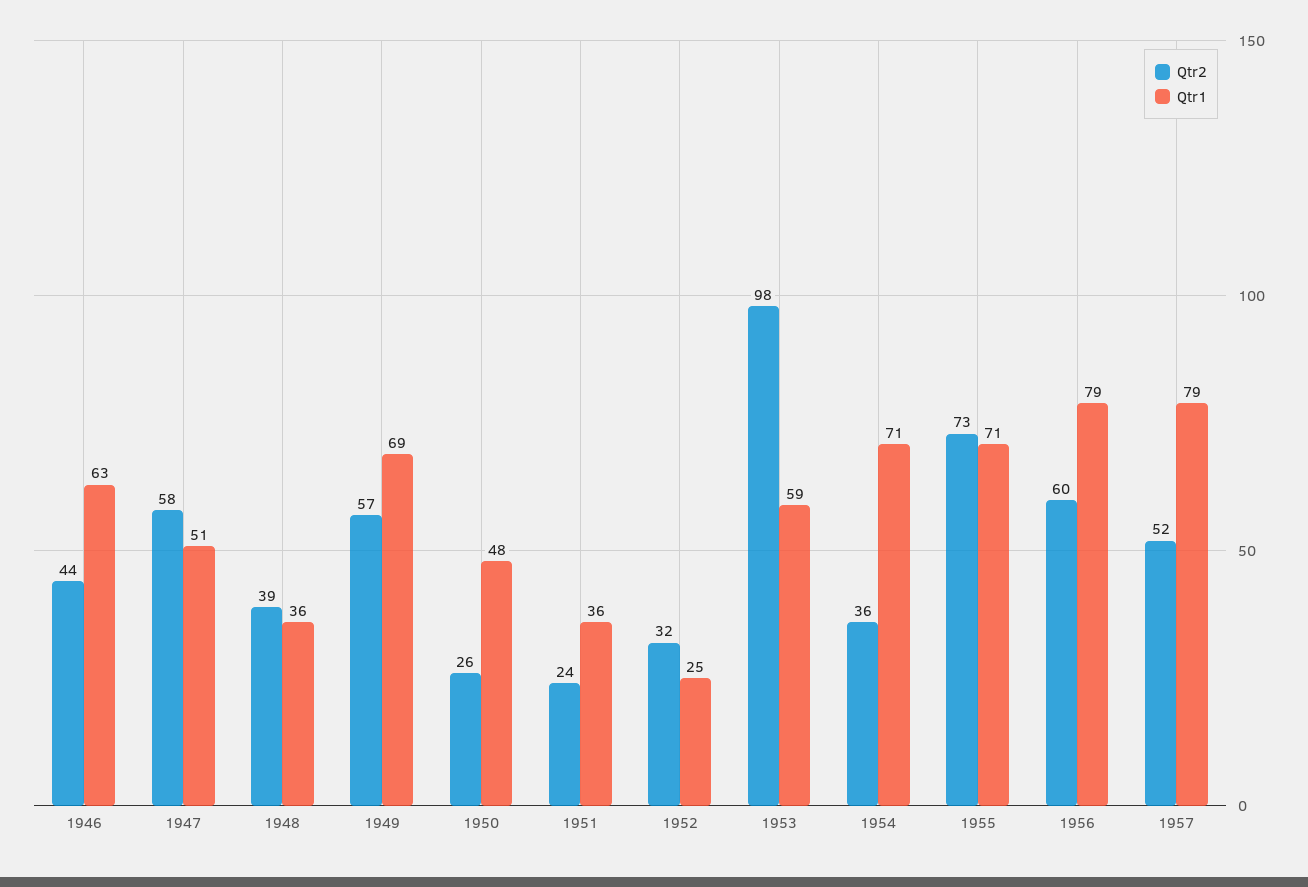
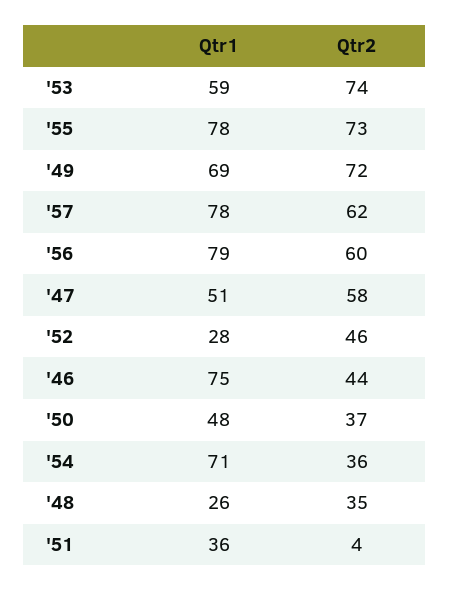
Qtr1, 1946: 63 -> 75
Qtr2, 1948: 39 -> 35
Qtr1, 1948: 36 -> 26
Qtr2, 1949: 57 -> 72
Qtr2, 1950: 26 -> 37
Qtr2, 1951: 24 -> 4
Qtr2, 1952: 32 -> 46
Qtr1, 1952: 25 -> 28
Qtr2, 1953: 98 -> 74
Qtr1, 1955: 71 -> 78
Qtr2, 1957: 52 -> 62
Qtr1, 1957: 79 -> 78

